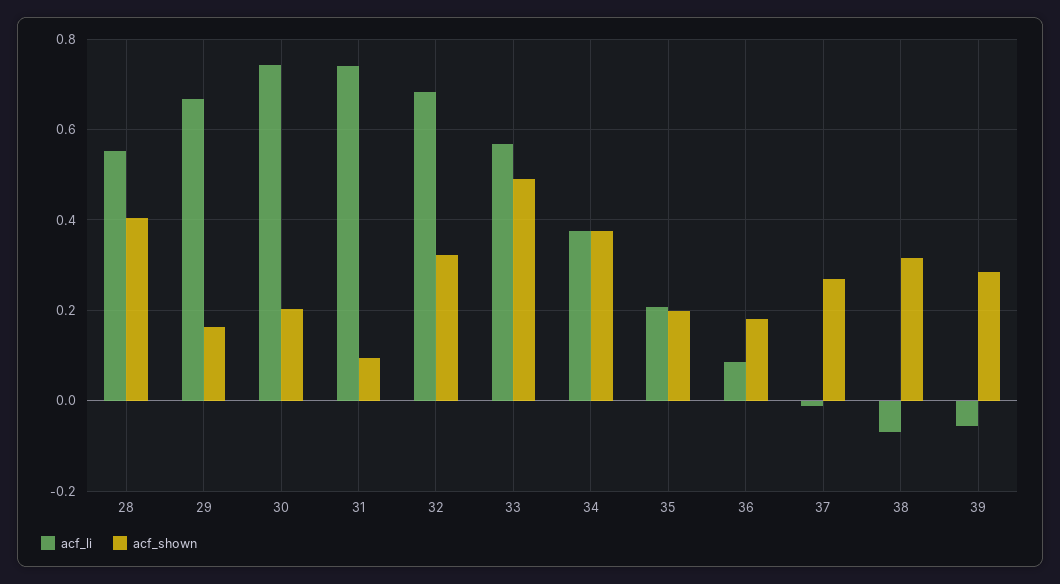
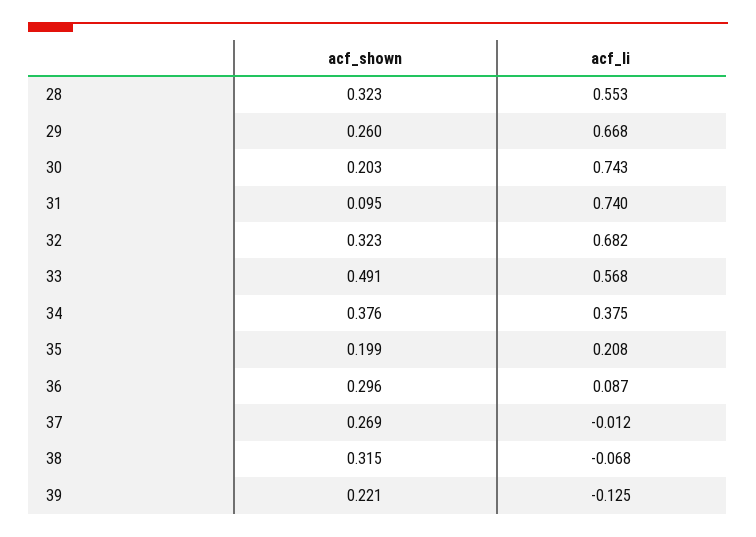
acf_shown, 28: 0.4 -> 0.323
acf_shown, 29: 0.16 -> 0.26
acf_shown, 36: 0.18 -> 0.296
acf_li, 39: -0.06 -> -0.125
acf_shown, 39: 0.28 -> 0.221

